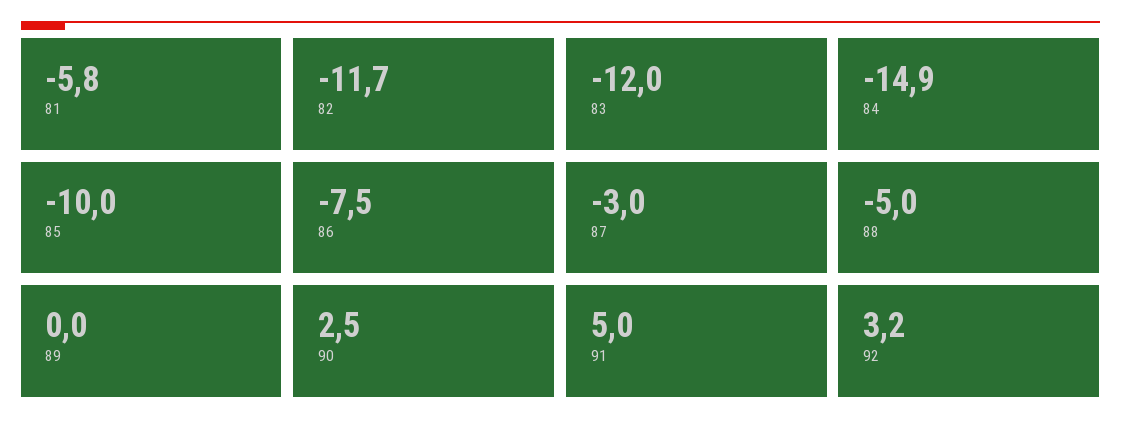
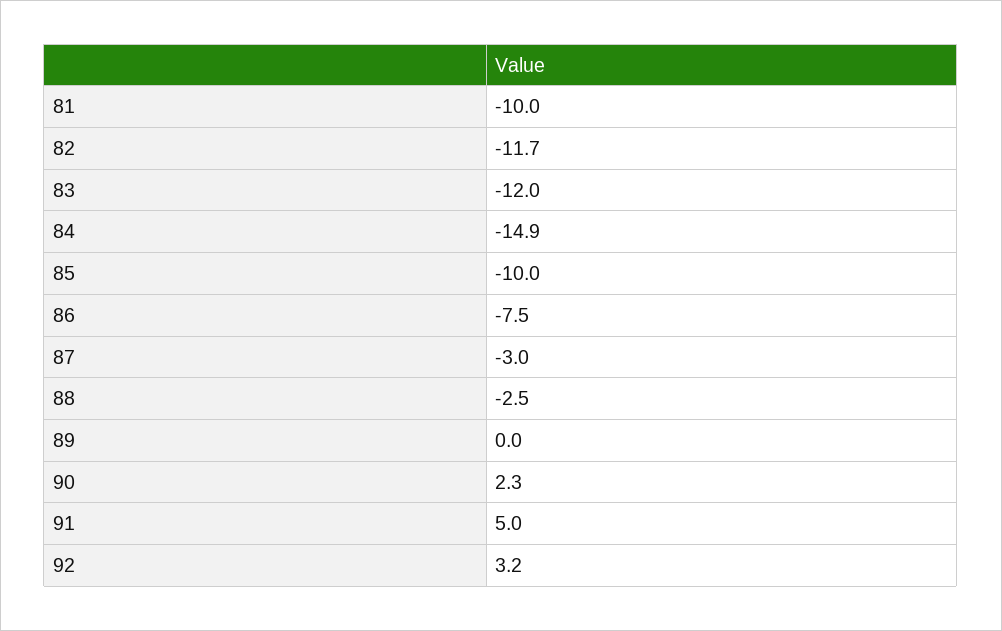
81: -5.8 -> -10
88: -5 -> -2.5
90: 2.5 -> 2.3

